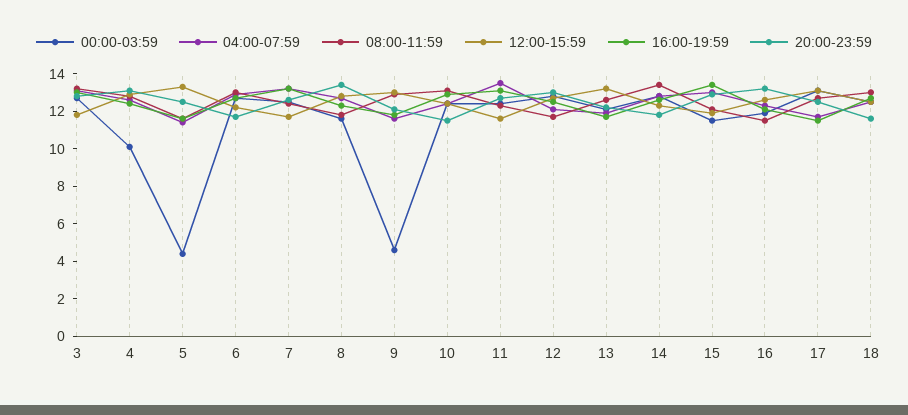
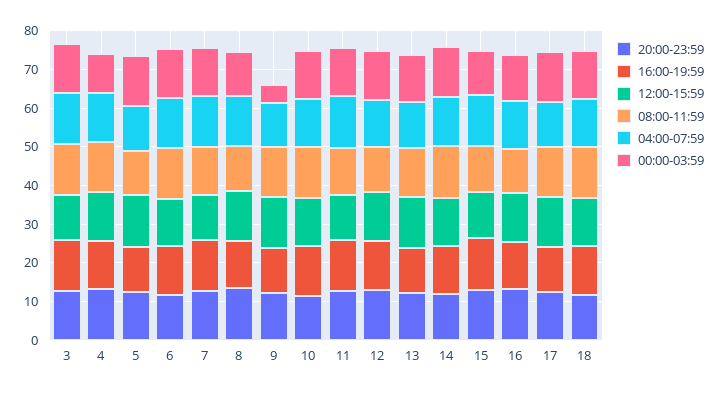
00:00-03:59, 5: 4.5 -> 12.5

